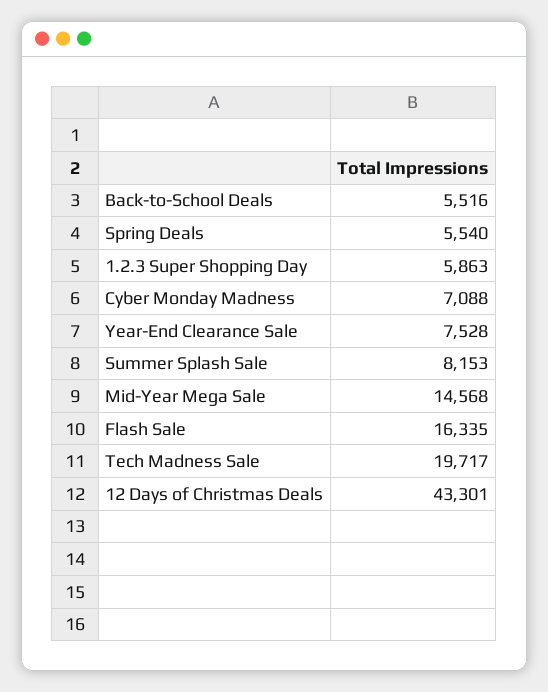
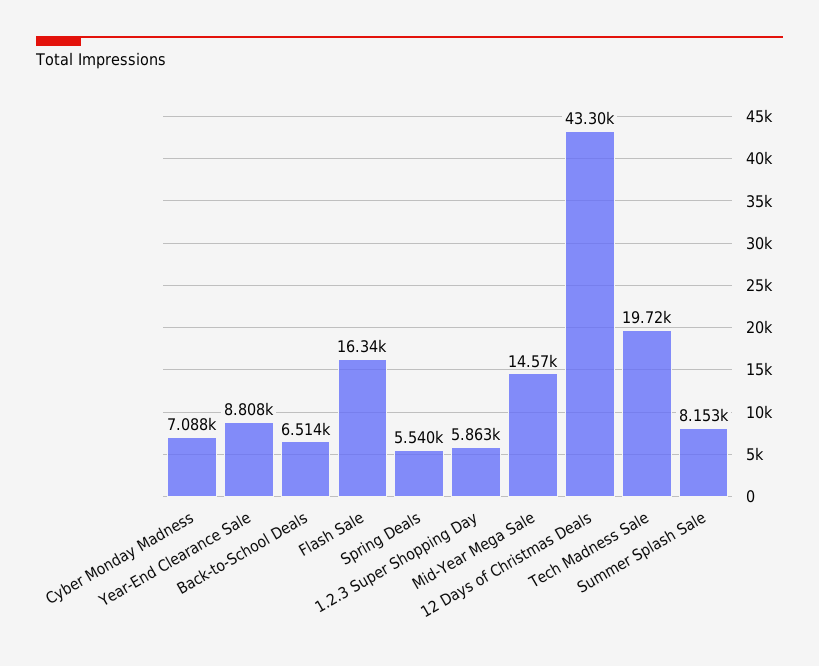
Back-to-School Deals: 5516 -> 6514
Year-End Clearance Sale: 7528 -> 8808

